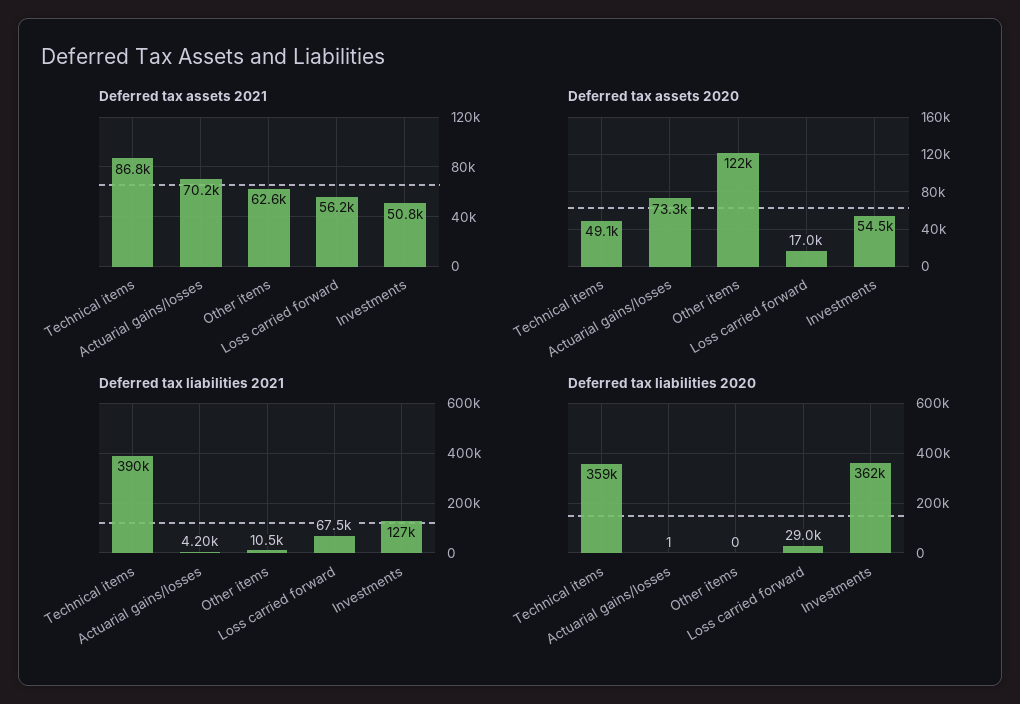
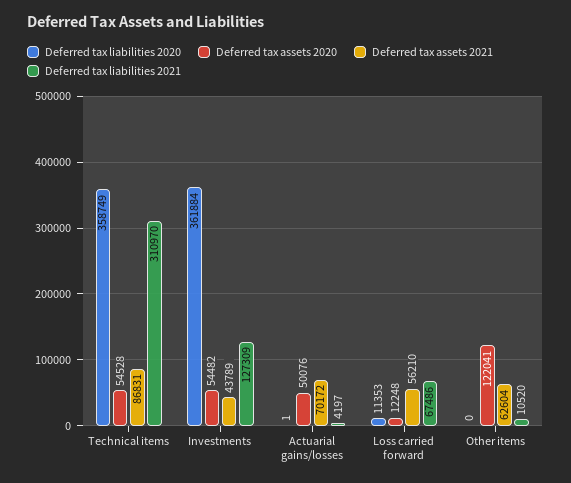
Deferred tax assets 2021, Investments: 50800 -> 43789
Deferred tax assets 2020, Technical items: 49100 -> 54528
Deferred tax assets 2020, Actuarial gains/losses: 73300 -> 50076
Deferred tax assets 2020, Loss carried forward: 17000 -> 12248
Deferred tax liabilities 2021, Technical items: 390000 -> 310970
Deferred tax liabilities 2020, Loss carried forward: 29000 -> 11353

